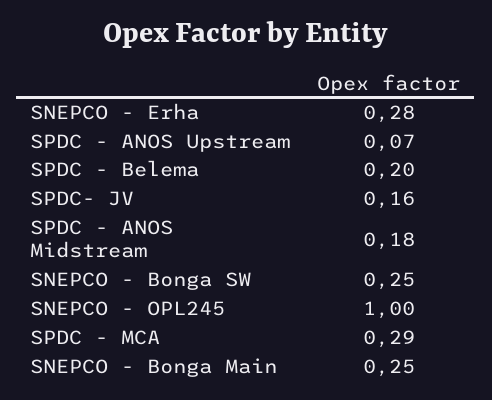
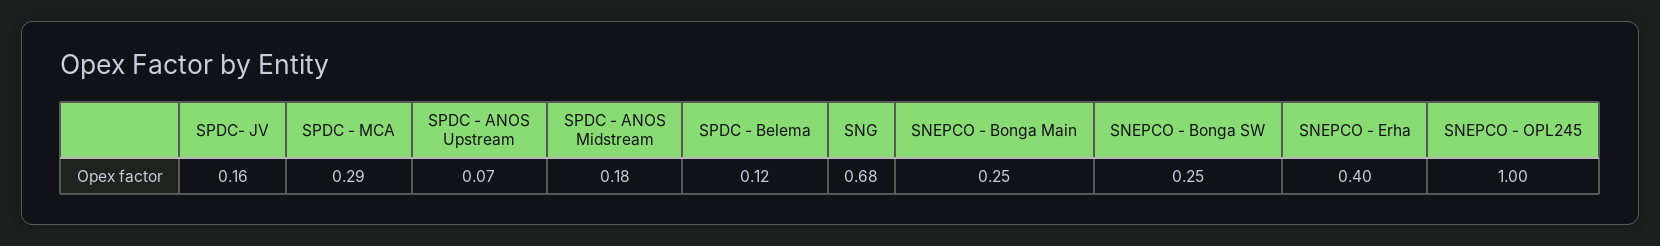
SNEPCO - Erha: 0.28 -> 0.4
SPDC - Belema: 0.2 -> 0.12
SNG: none -> 0.68

